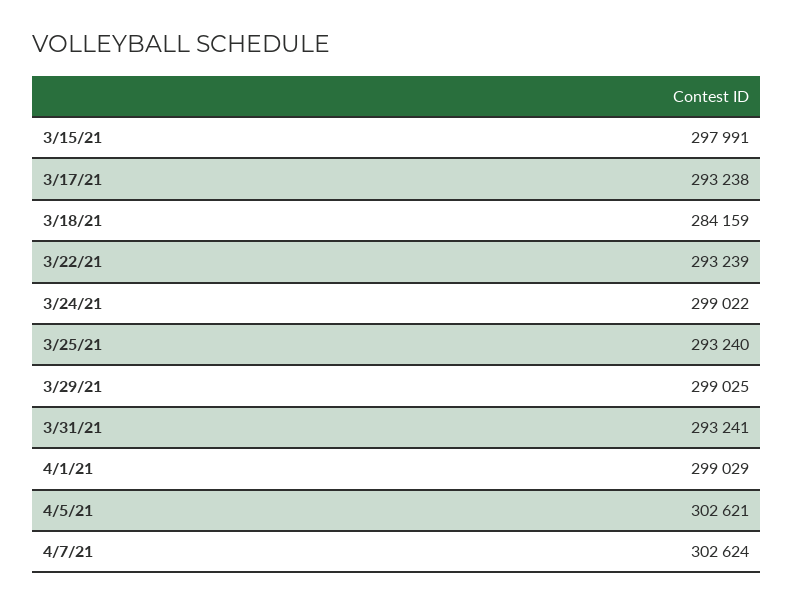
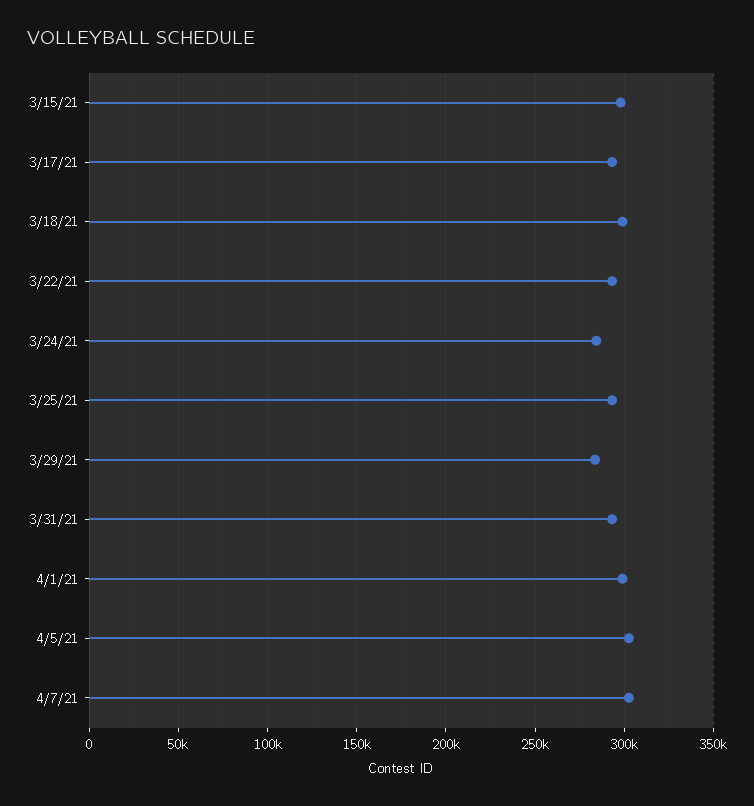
3/18/21: 284159 -> 300000
3/24/21: 299022 -> 285000
3/29/21: 299025 -> 285000

